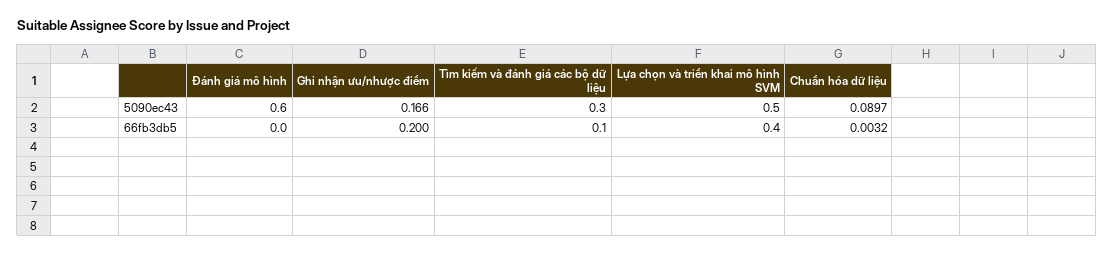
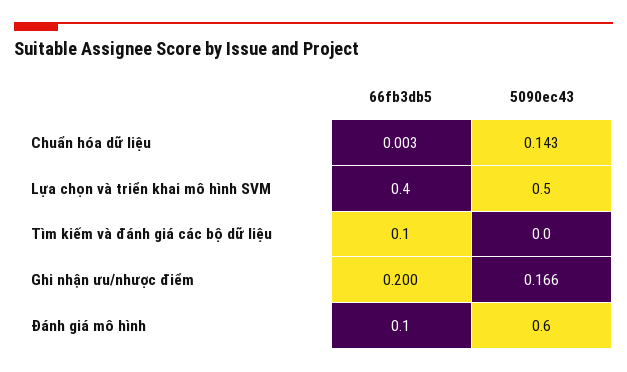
Tìm kiếm và đánh giá các bộ dữ liệu, 5090ec43: 0.3 -> 0
Chuẩn hóa dữ liệu, 5090ec43: 0.0897 -> 0.143
Đánh giá mô hình, 66fb3db5: 0 -> 0.1

